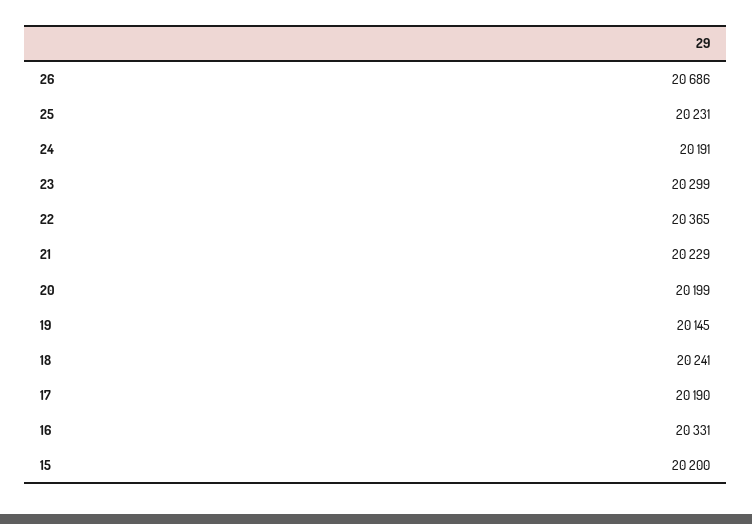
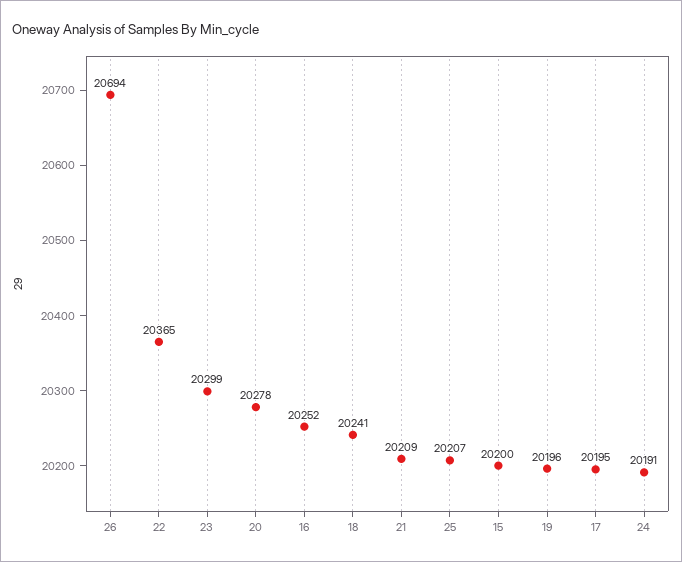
26: 20686 -> 20694
25: 20231 -> 20207
21: 20229 -> 20209
20: 20199 -> 20278
19: 20145 -> 20196
17: 20190 -> 20195
16: 20331 -> 20252

